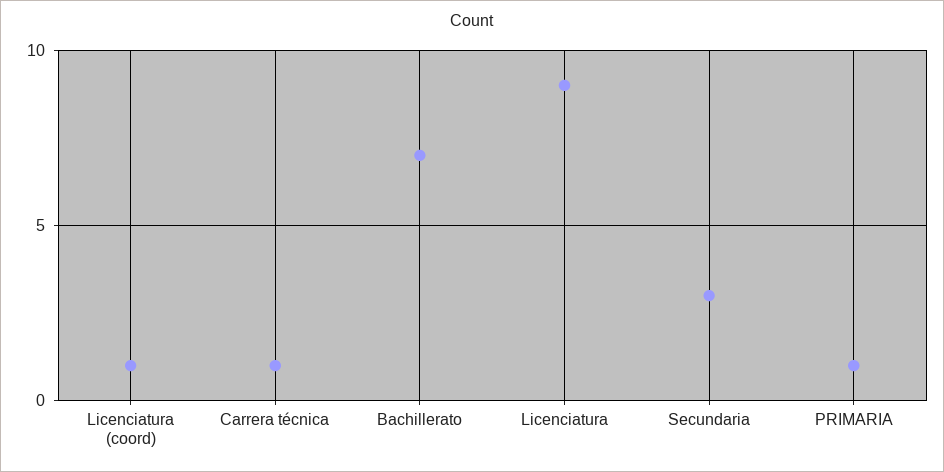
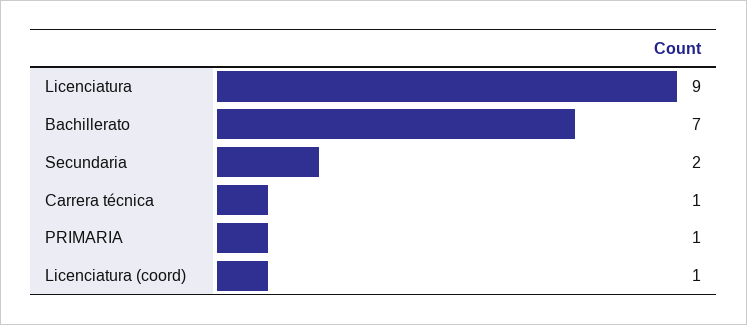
Secundaria: 3 -> 2

